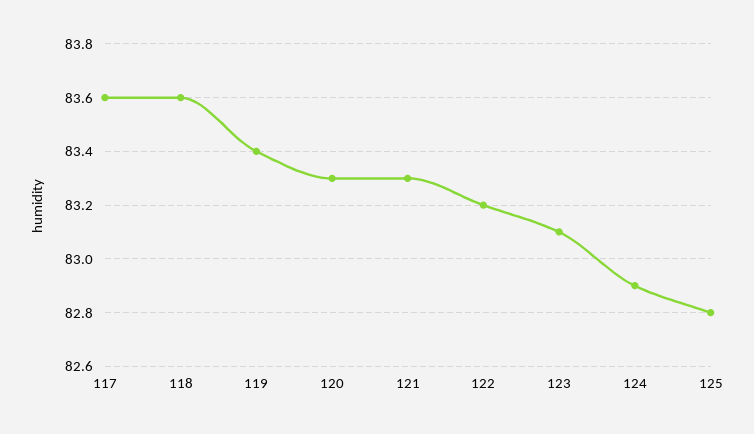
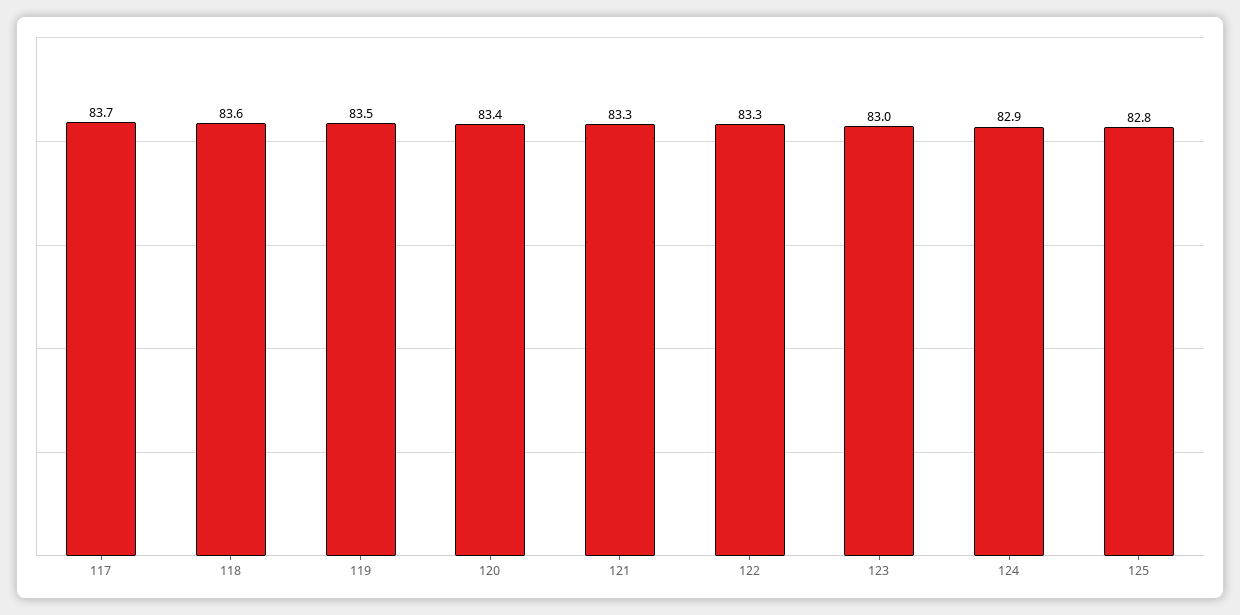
117: 83.6 -> 83.7
119: 83.4 -> 83.5
120: 83.3 -> 83.4
122: 83.2 -> 83.3
123: 83.1 -> 83

